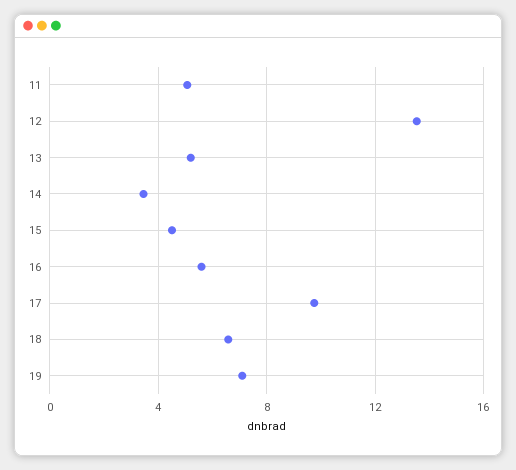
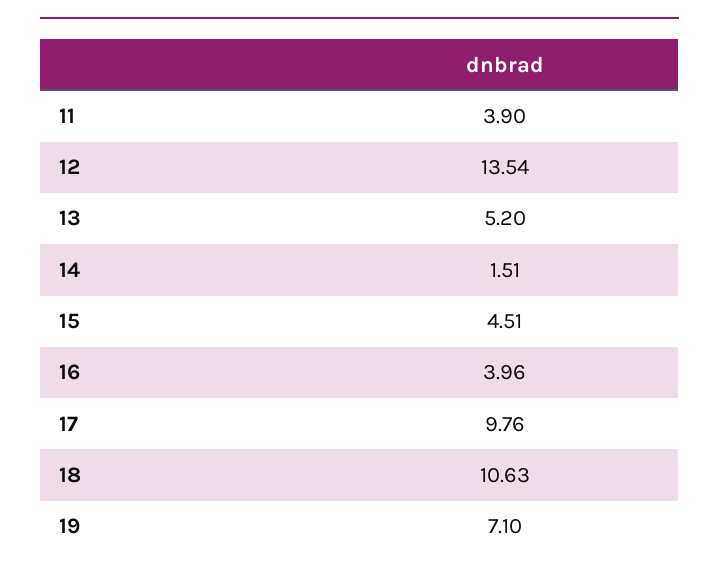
11: 5 -> 3.9
14: 3.5 -> 1.51
16: 5.5 -> 3.96
18: 6.5 -> 10.63

